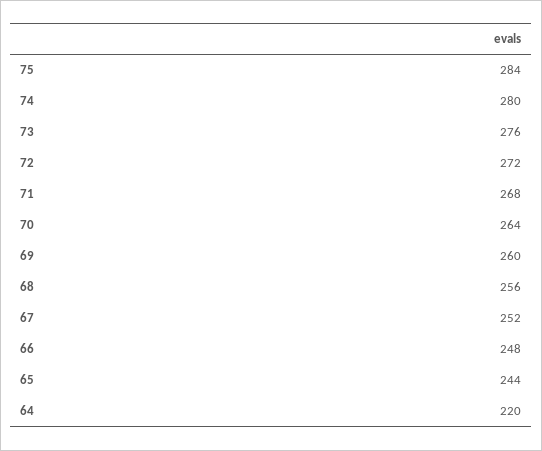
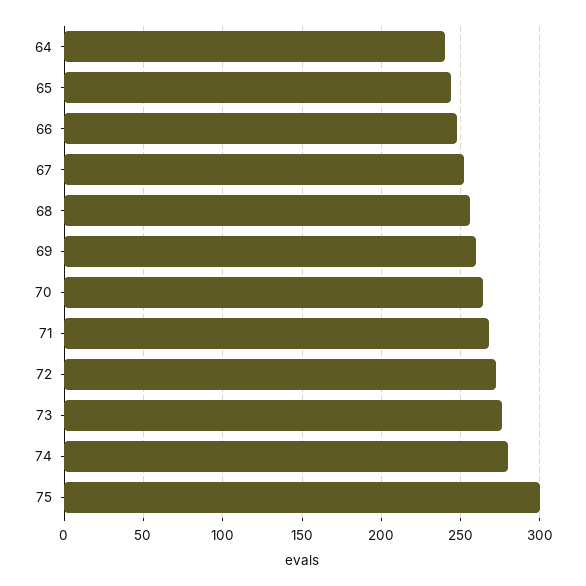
75: 284 -> 300
64: 220 -> 240

